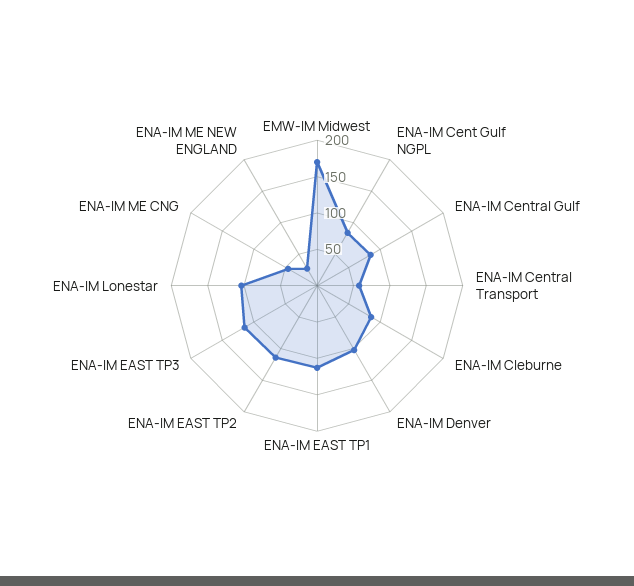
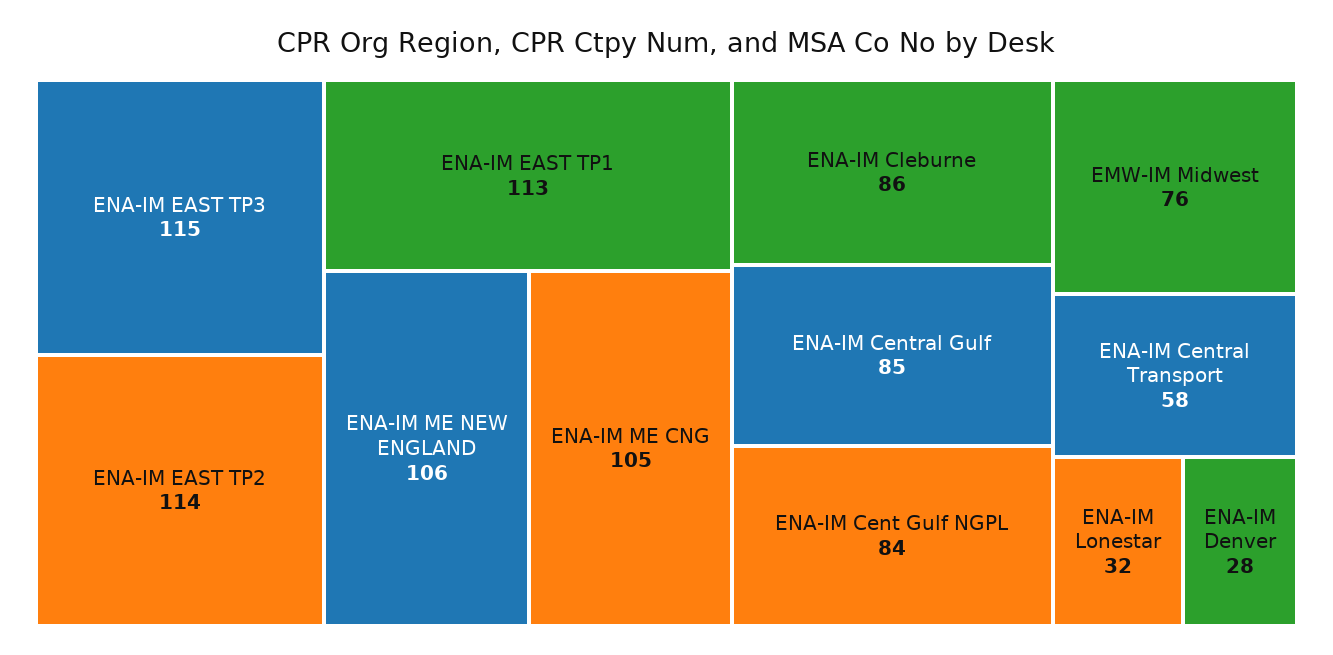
EMW-IM Midwest: 175 -> 76
ENA-IM Denver: 100 -> 28
ENA-IM Lonestar: 100 -> 32
ENA-IM ME CNG: 50 -> 105
ENA-IM ME NEW ENGLAND: 25 -> 106

